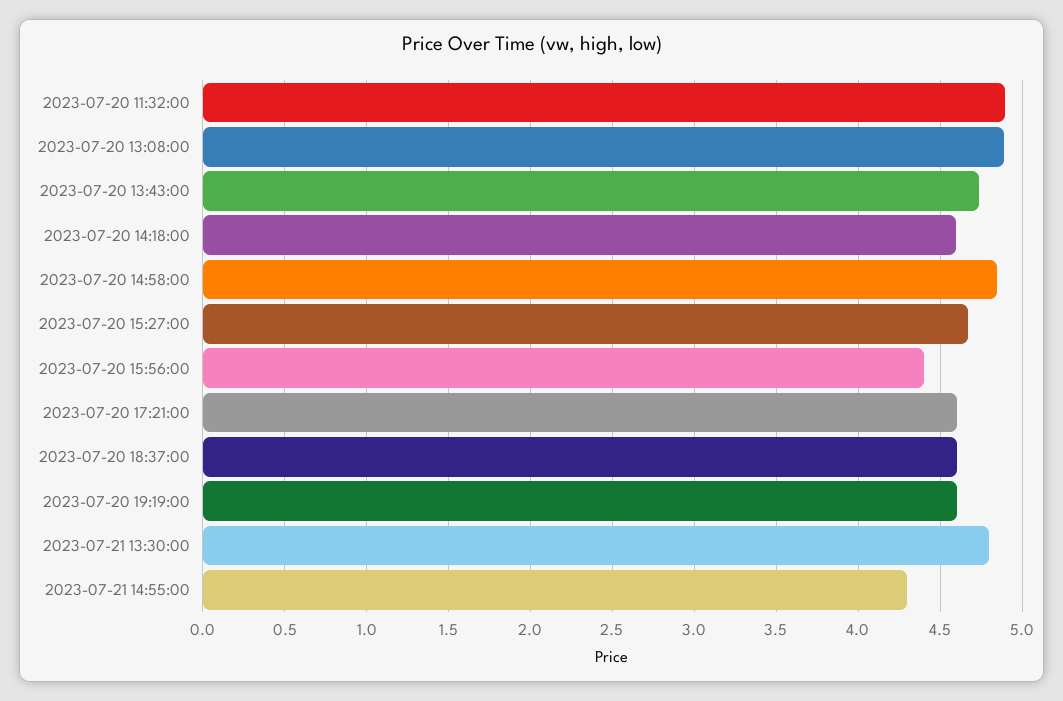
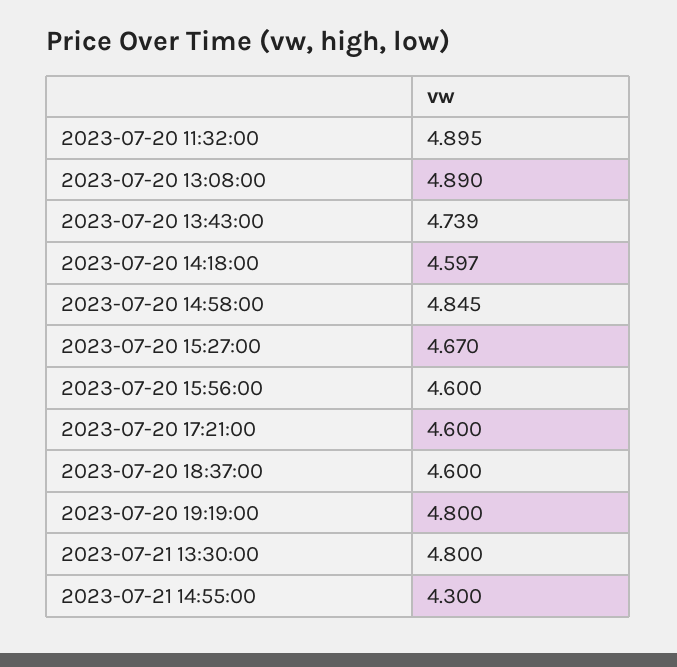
2023-07-20 15:56:00: 4.4 -> 4.6
2023-07-20 19:19:00: 4.6 -> 4.8

